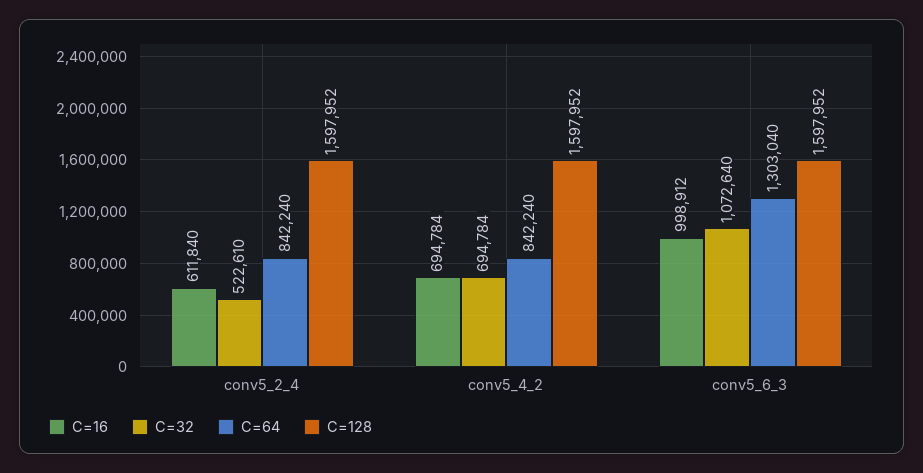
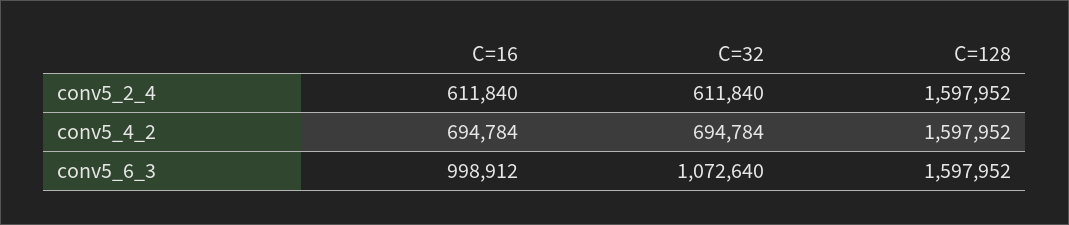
C=32, conv5_2_4: 522610 -> 611840
C=64, conv5_2_4: 842240 -> none
C=64, conv5_4_2: 842240 -> none
C=64, conv5_6_3: 1303040 -> none

